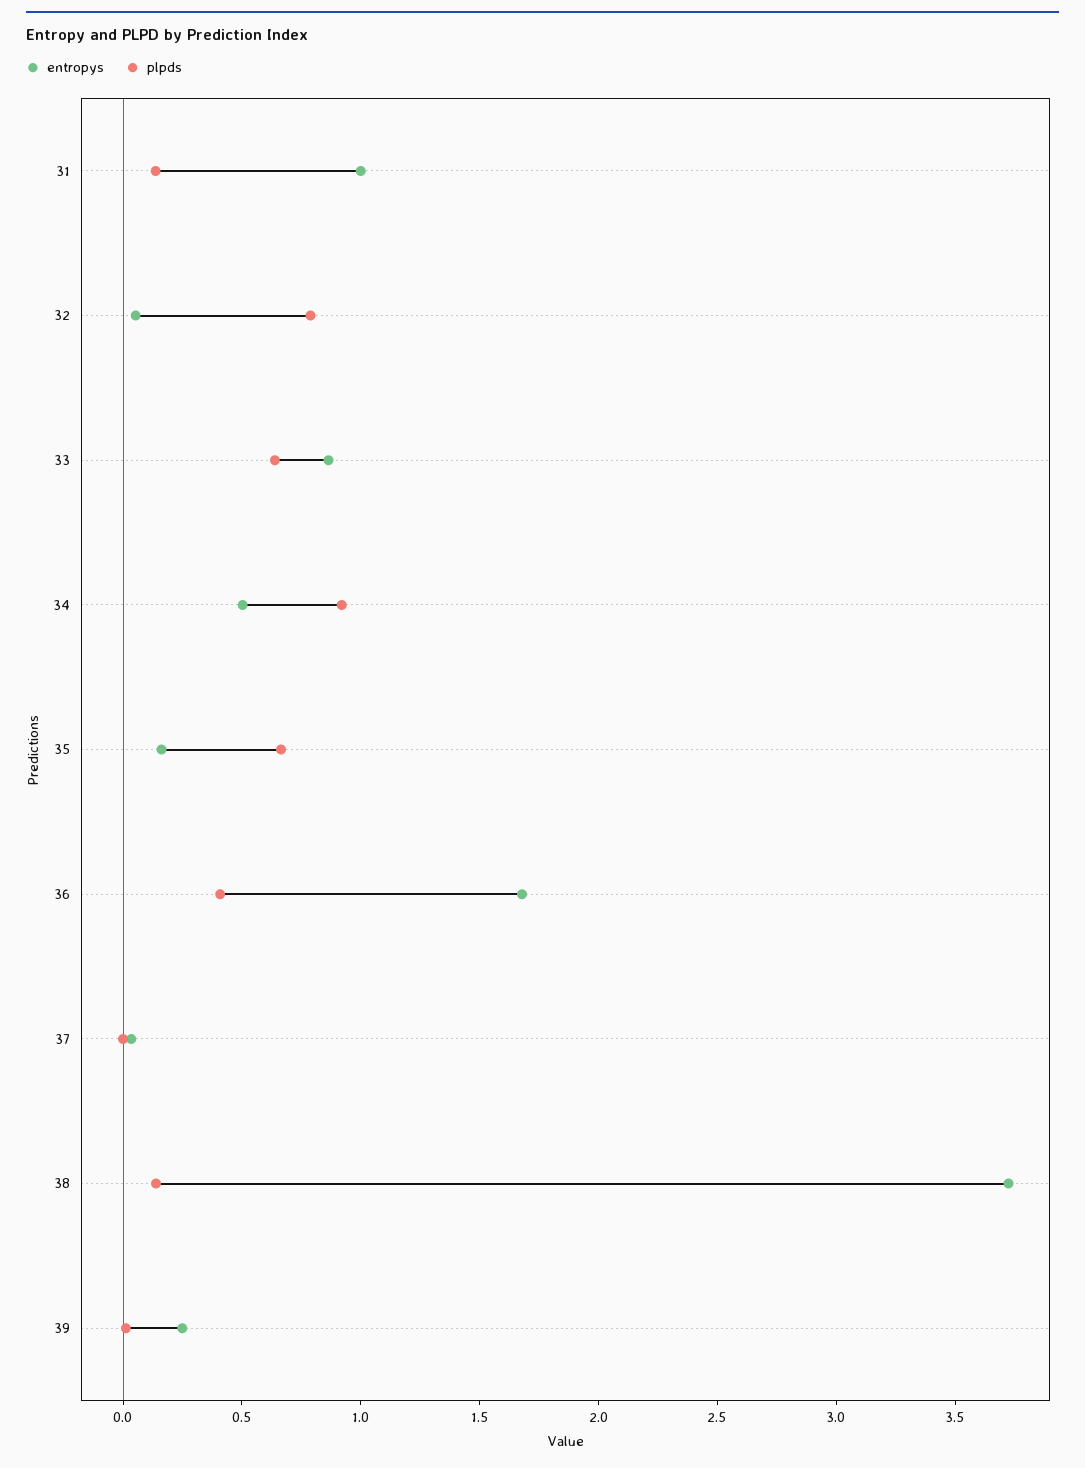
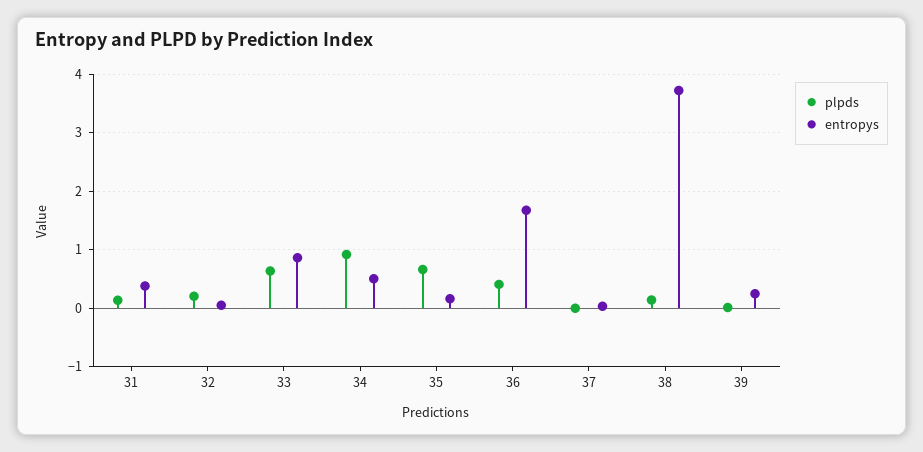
entropys, 31: 1 -> 0.4
plpds, 32: 0.8 -> 0.2

